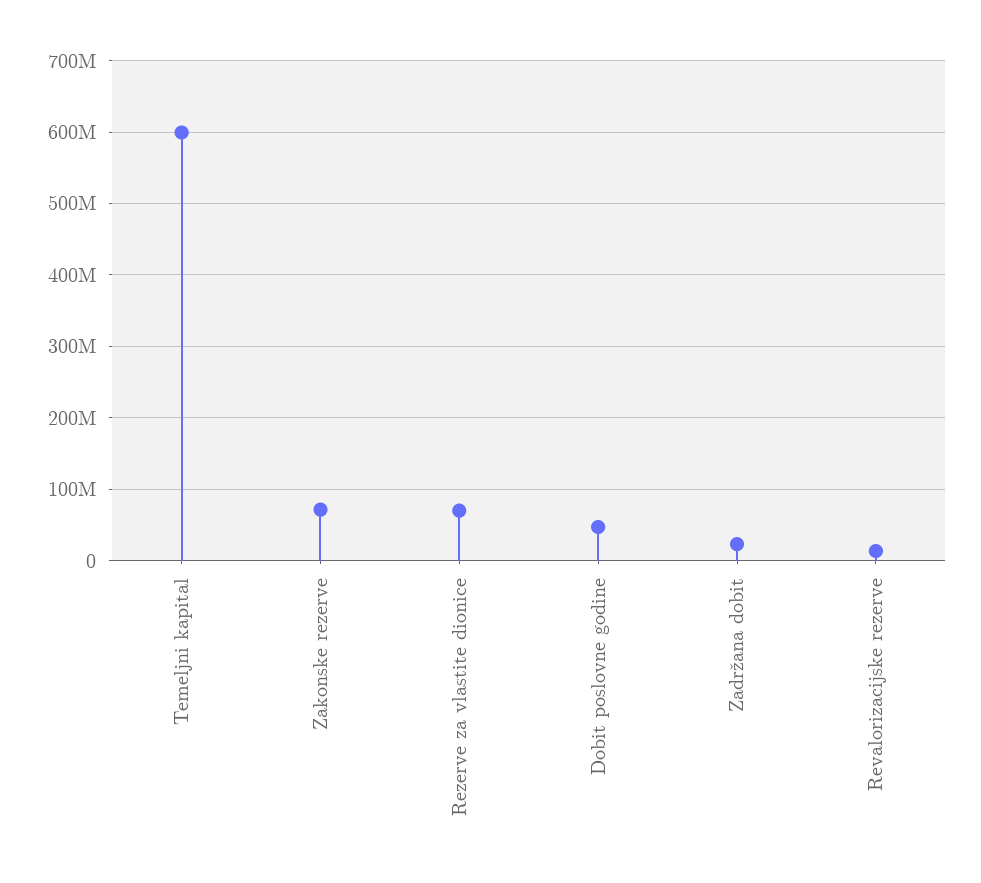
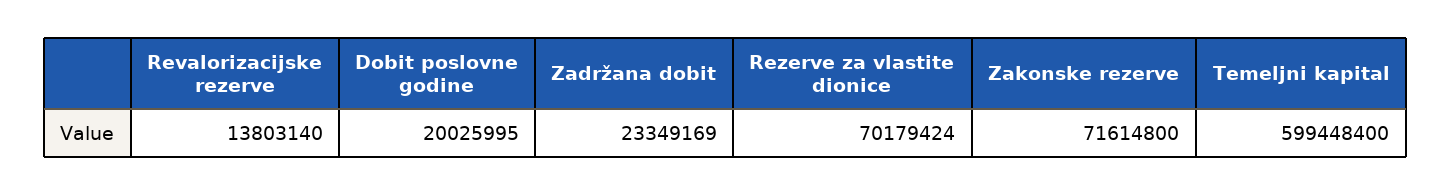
Dobit poslovne godine: 50000000 -> 20025995

